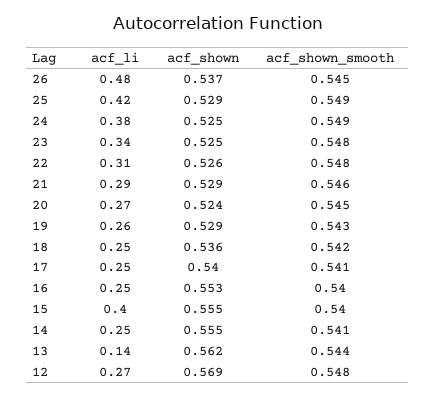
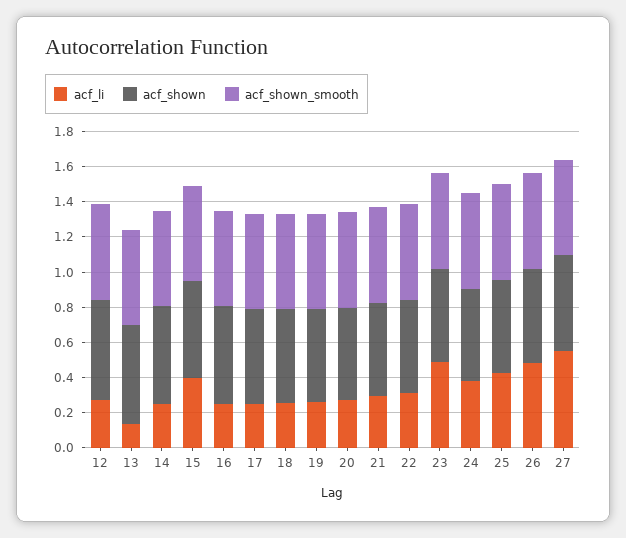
acf_li, 23: 0.34 -> 0.5
acf_li, 27: none -> 0.55
acf_shown, 27: none -> 0.55
acf_shown_smooth, 27: none -> 0.55

